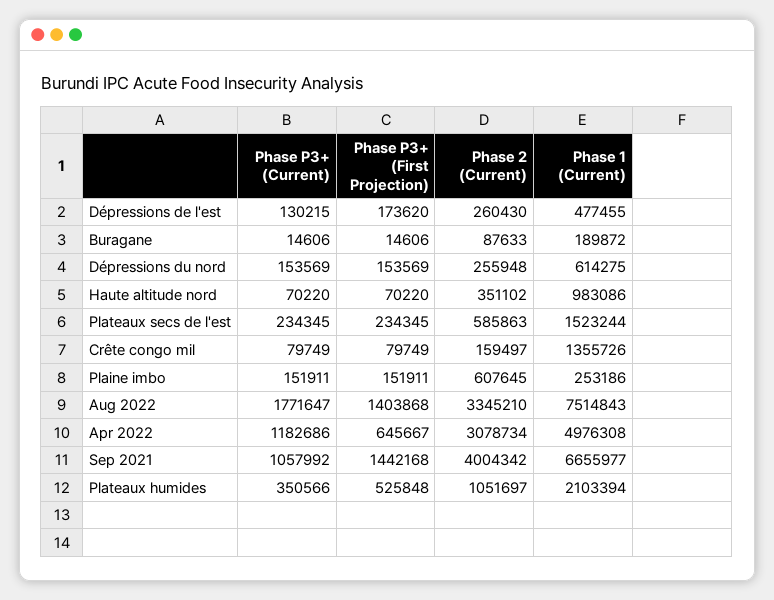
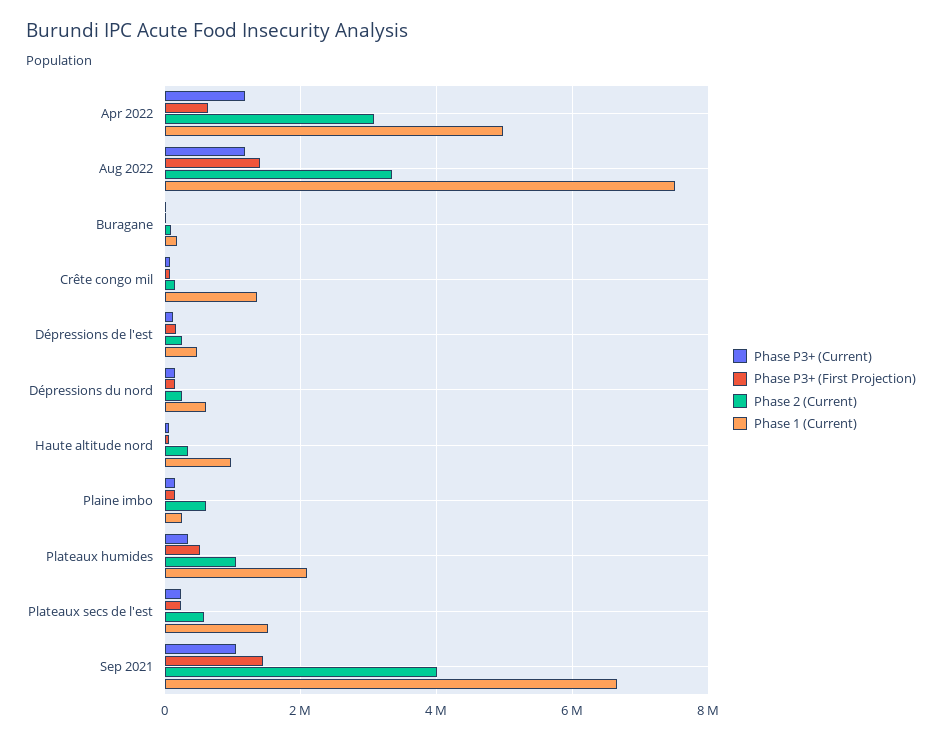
Phase P3+ (Current), Aug 2022: 1771647 -> 1200000

